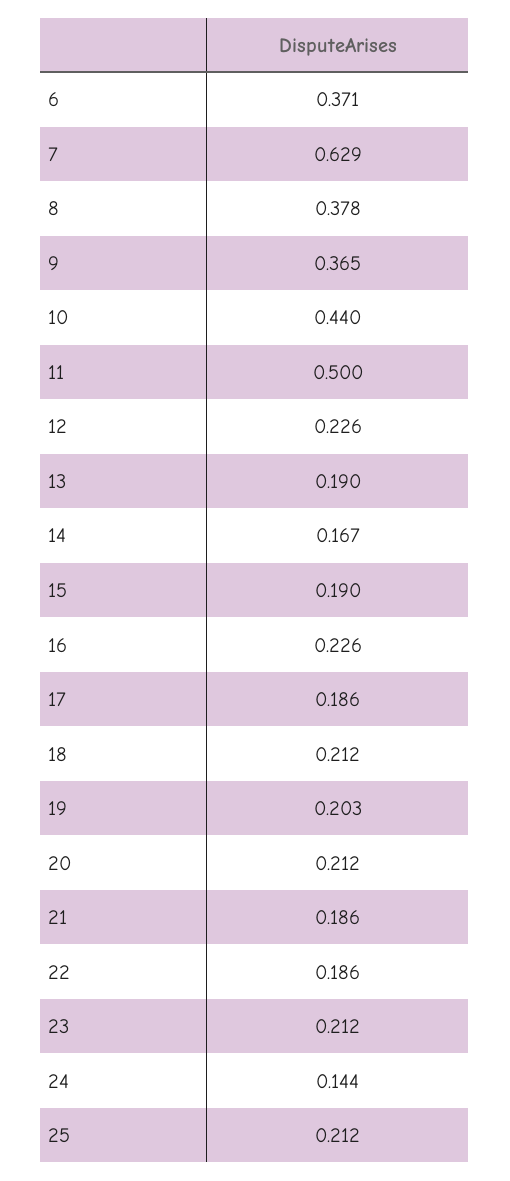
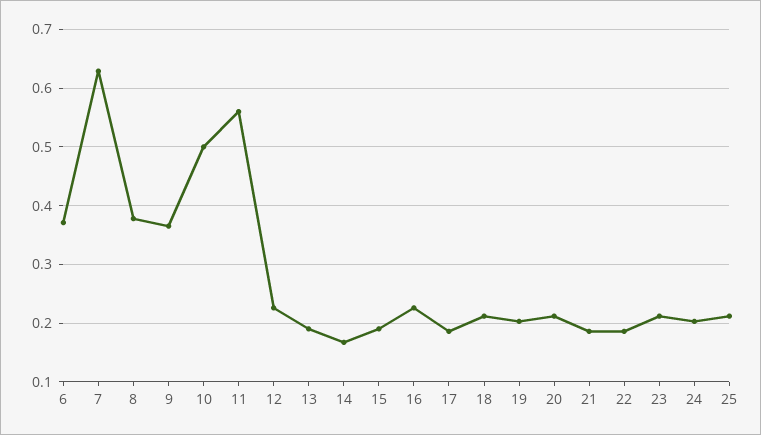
10: 0.44 -> 0.5
11: 0.5 -> 0.56
24: 0.144 -> 0.2

